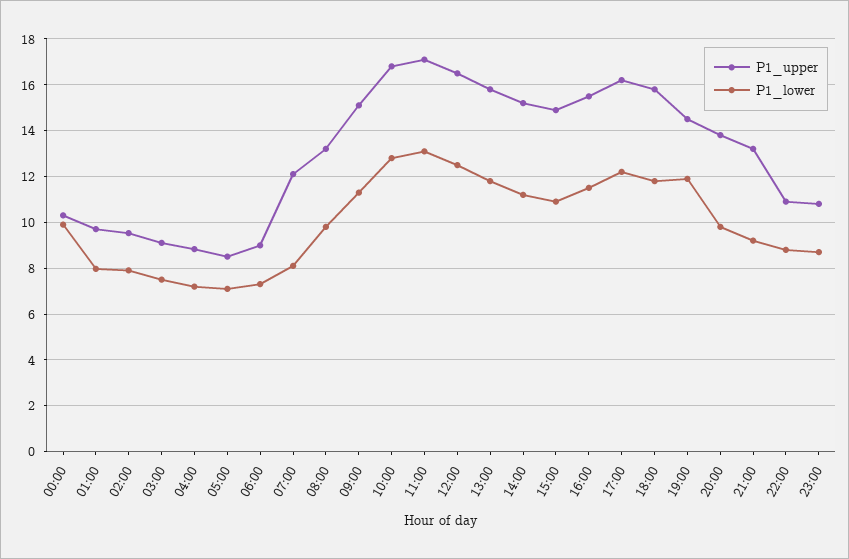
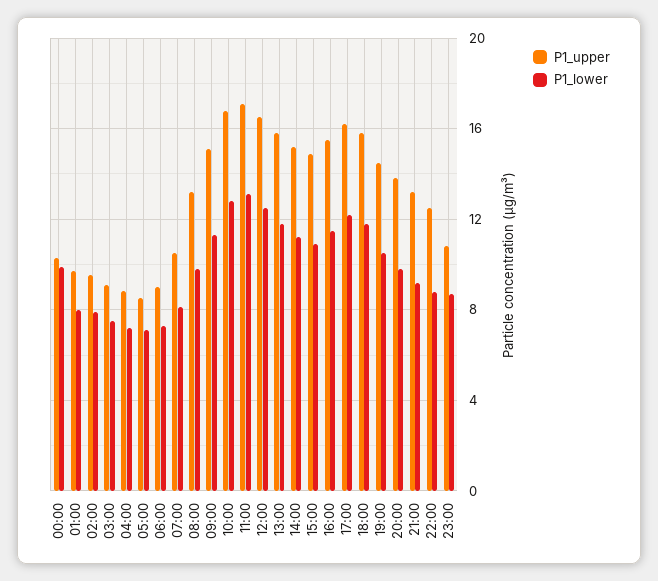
P1_upper, 07:00: 12 -> 10.5
P1_lower, 19:00: 12 -> 10.5
P1_upper, 22:00: 11 -> 12.5

